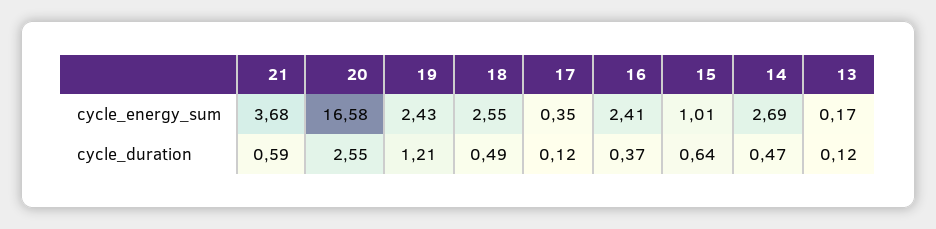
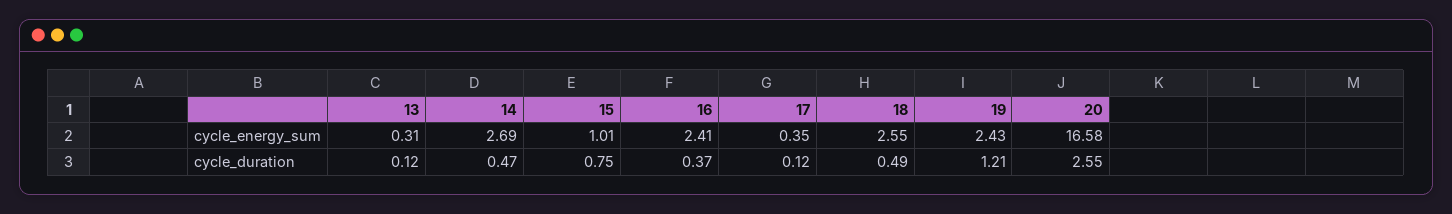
21, cycle_energy_sum: 3.68 -> none
13, cycle_energy_sum: 0.17 -> 0.31
21, cycle_duration: 0.59 -> none
15, cycle_duration: 0.64 -> 0.75

